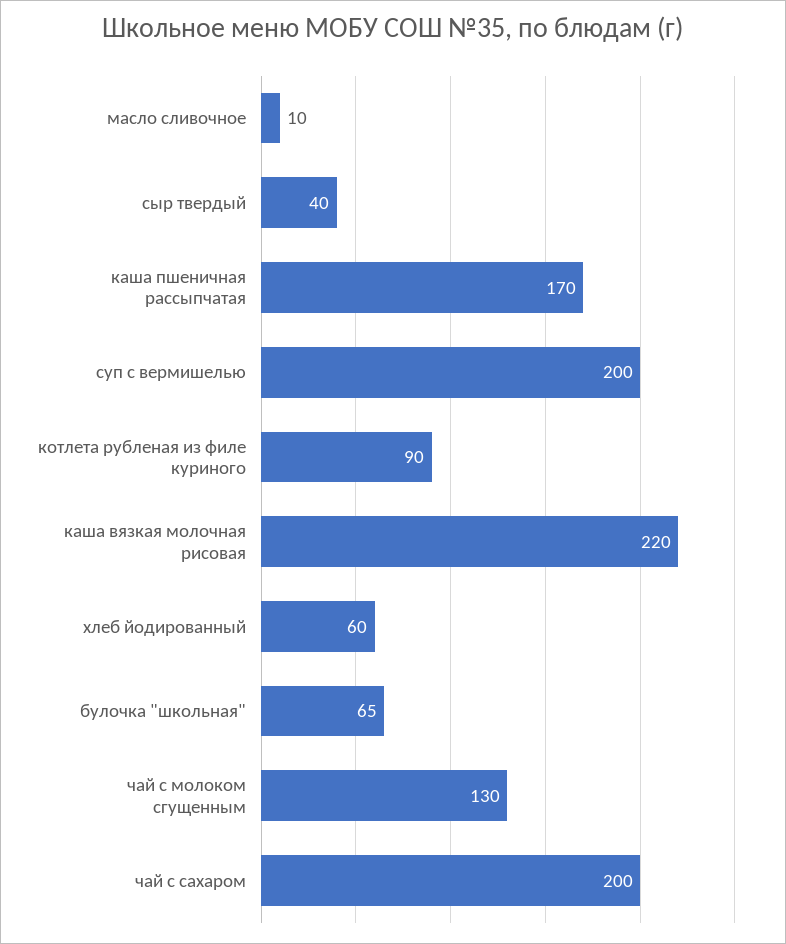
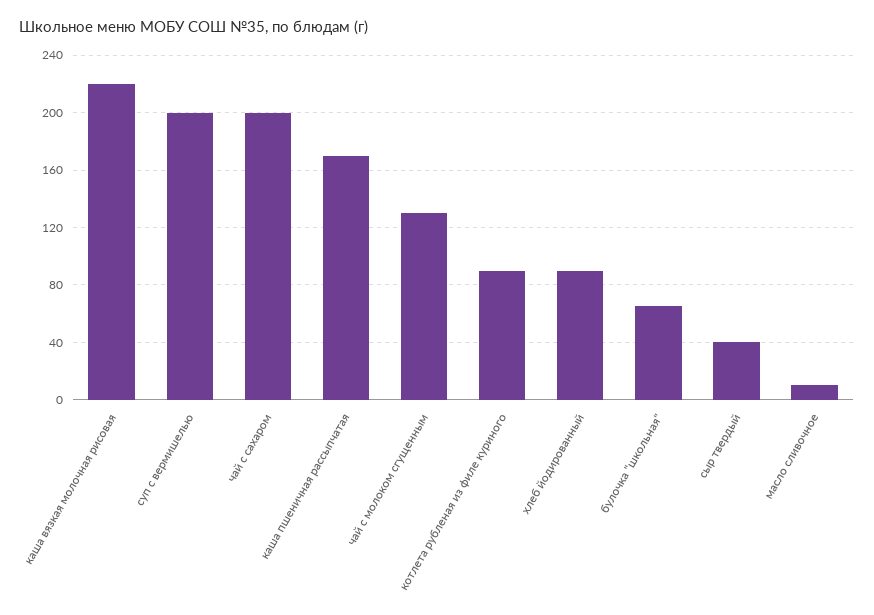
хлеб йодированный: 60 -> 90

